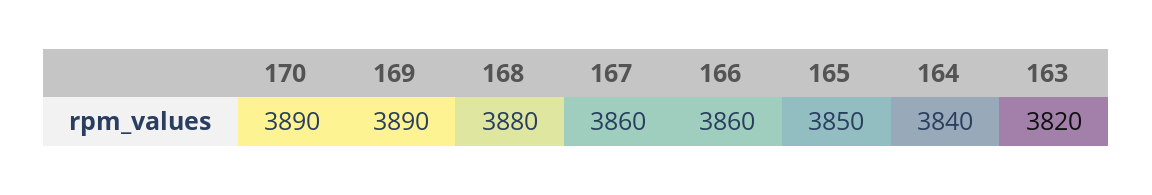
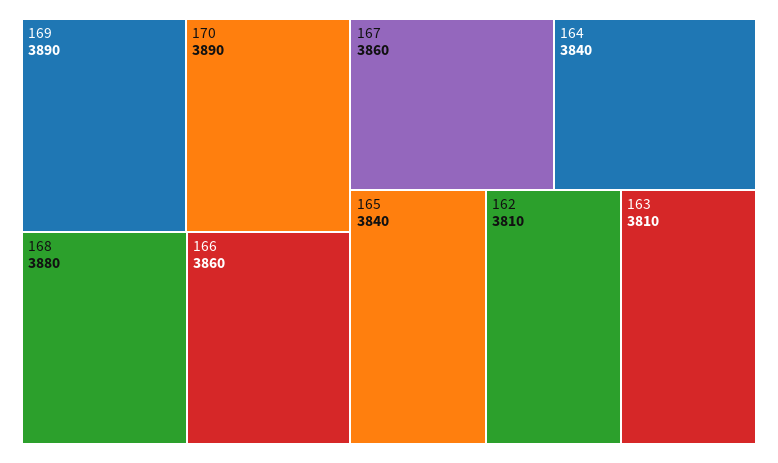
165: 3850 -> 3840
163: 3820 -> 3810
162: none -> 3810

